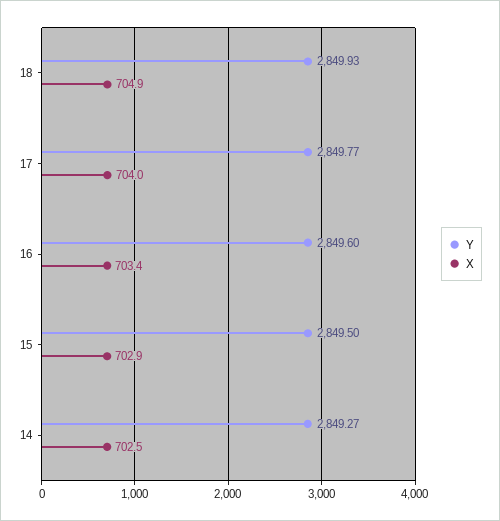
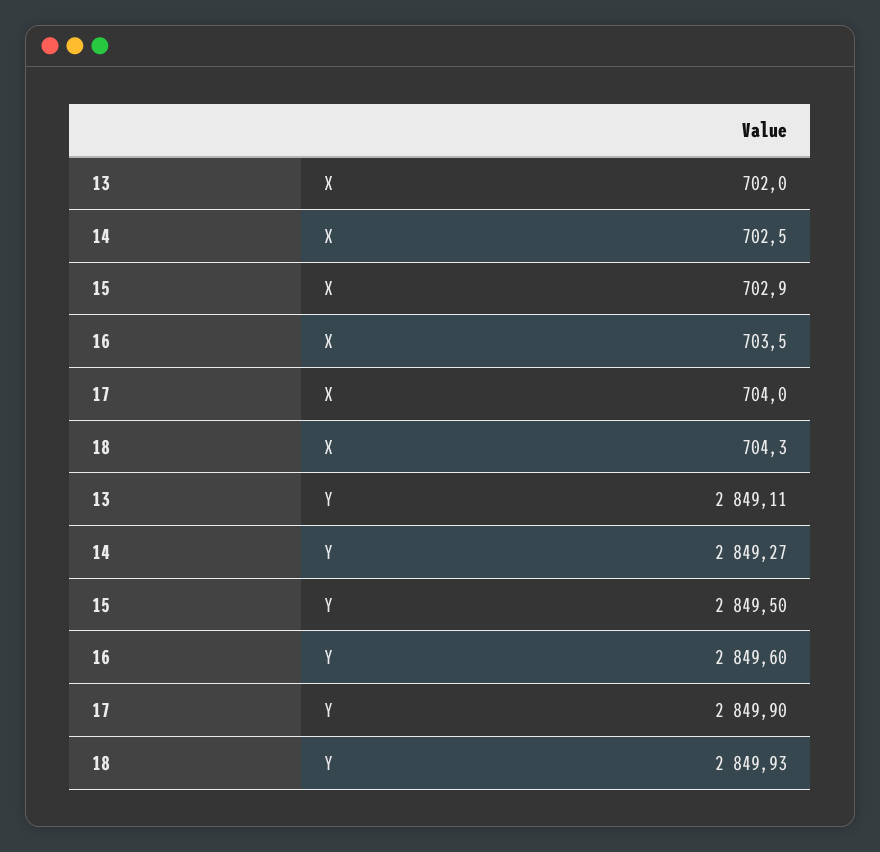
X, 18: 704.9 -> 704.3
Y, 17: 2849.77 -> 2849.9
X, 16: 703.4 -> 703.5
X, 13: none -> 702
Y, 13: none -> 2849.11

